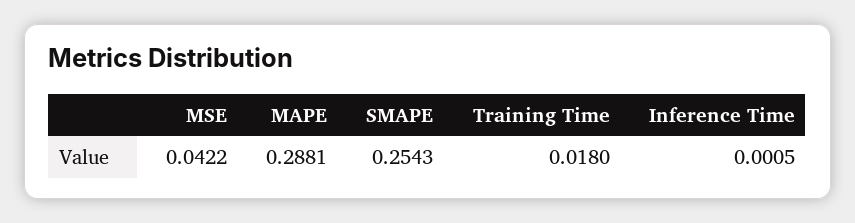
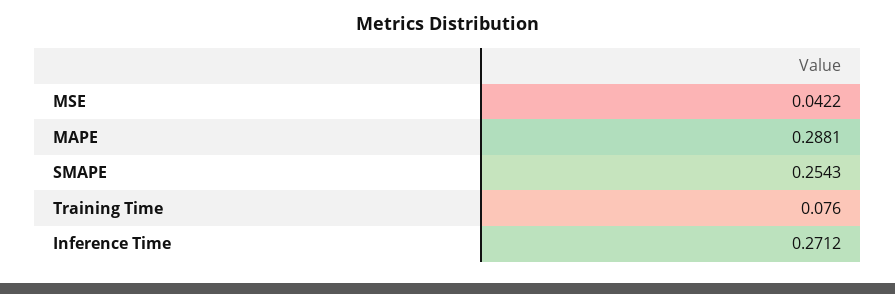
Training Time: 0.018 -> 0.076
Inference Time: 0.0005 -> 0.2712

